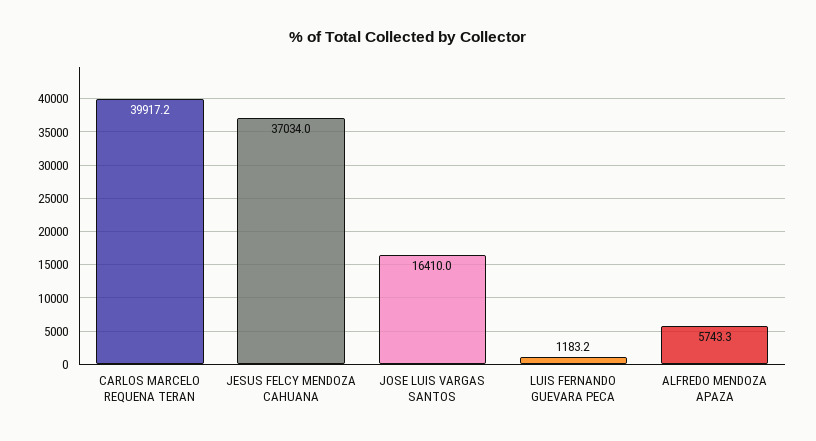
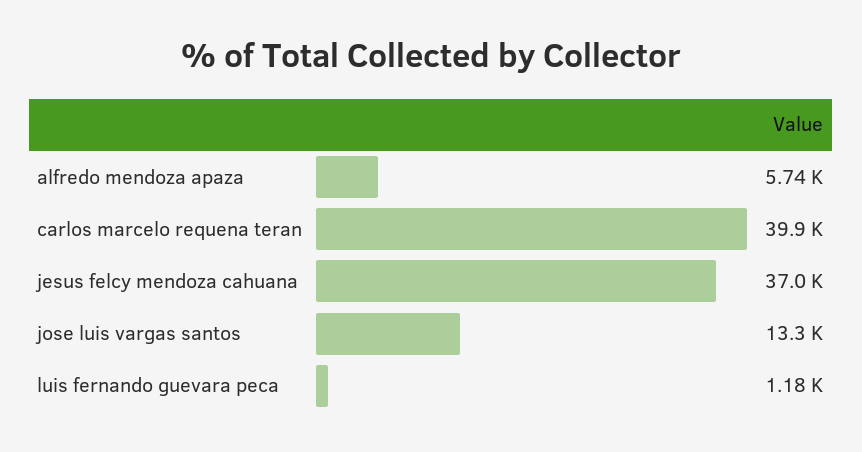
JOSE LUIS VARGAS SANTOS: 16410 -> 13300

